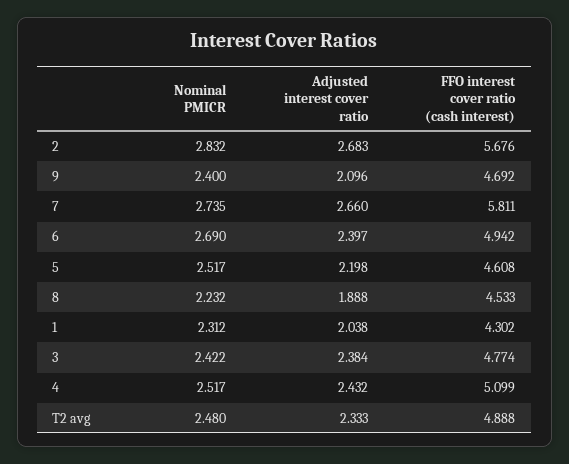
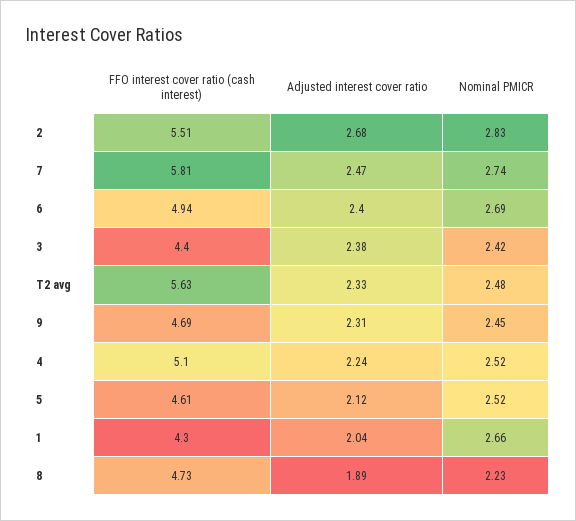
FFO interest cover ratio (cash interest), 2: 5.676 -> 5.51
Nominal PMICR, 9: 2.4 -> 2.45
Adjusted interest cover ratio, 9: 2.096 -> 2.31
Adjusted interest cover ratio, 7: 2.66 -> 2.47
Adjusted interest cover ratio, 5: 2.198 -> 2.12
FFO interest cover ratio (cash interest), 8: 4.533 -> 4.73
Nominal PMICR, 1: 2.312 -> 2.66
FFO interest cover ratio (cash interest), 3: 4.774 -> 4.4
Adjusted interest cover ratio, 4: 2.432 -> 2.24
FFO interest cover ratio (cash interest), T2 avg: 4.888 -> 5.63

